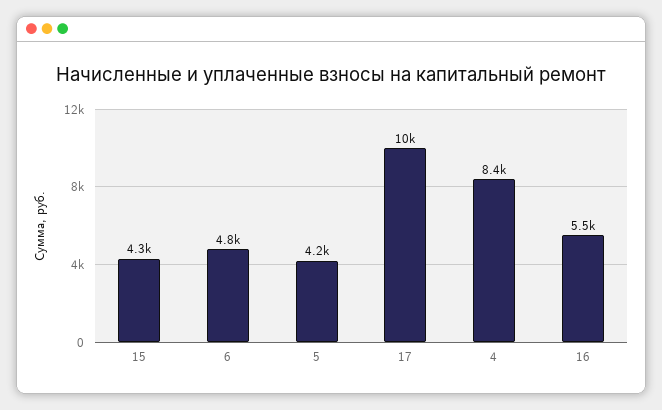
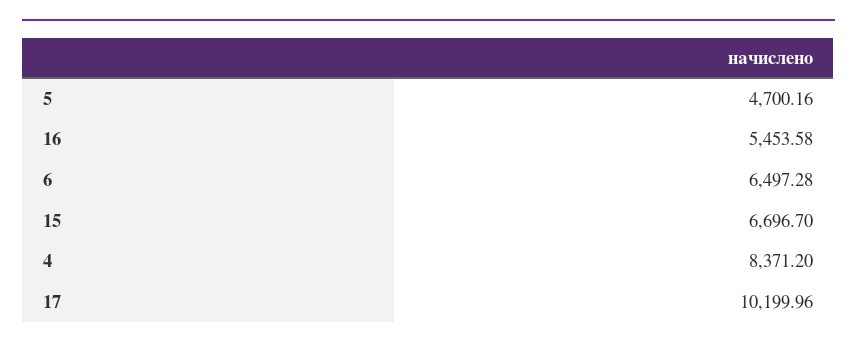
15: 4300 -> 6696.7
6: 4800 -> 6497.28
5: 4200 -> 4700.16

